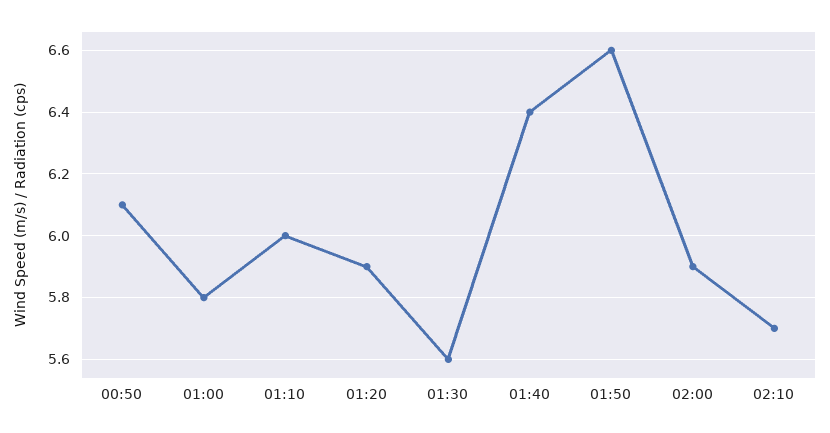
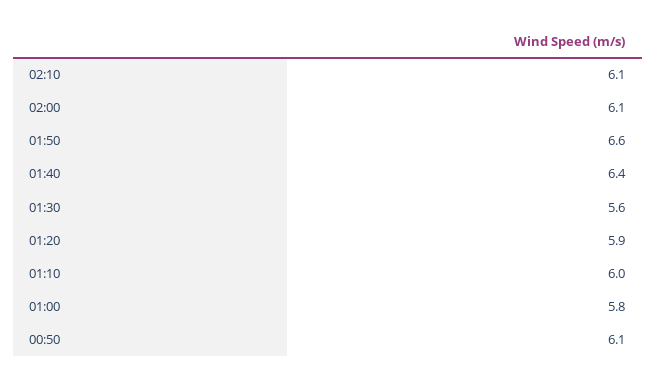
02:00: 5.9 -> 6.1
02:10: 5.7 -> 6.1

